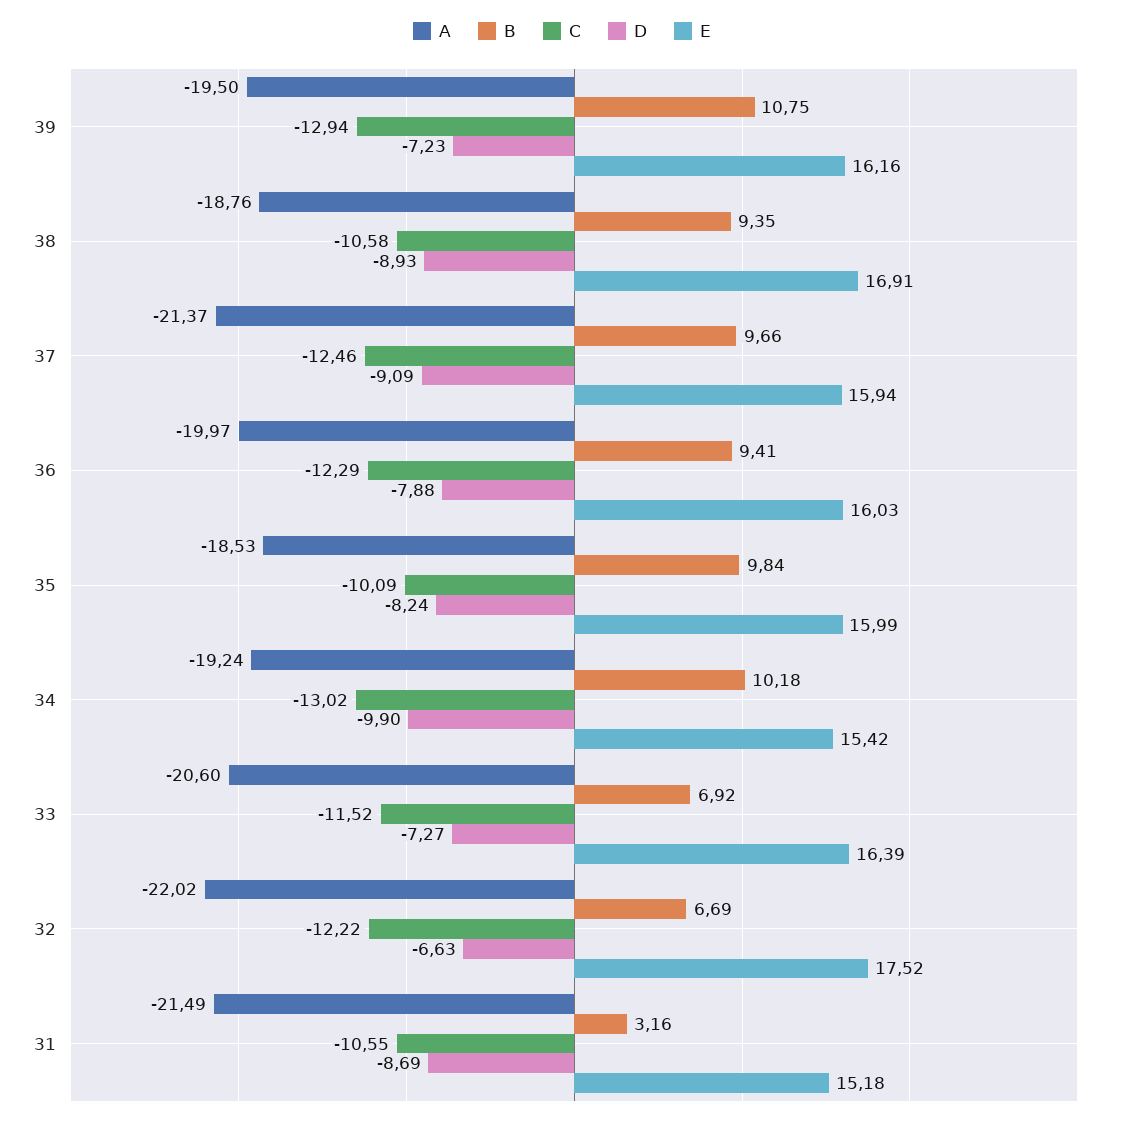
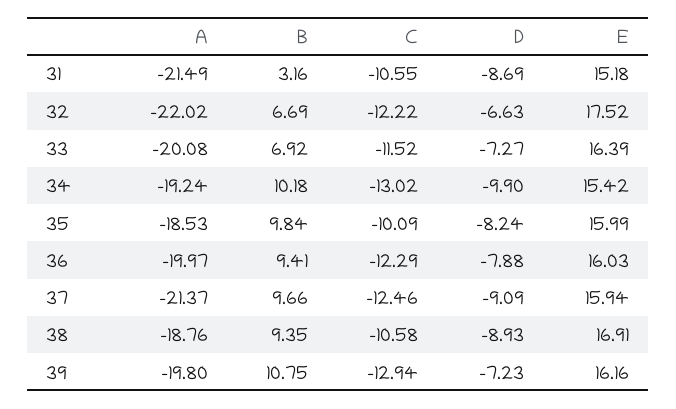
A, 39: -19.5 -> -19.8
A, 33: -20.6 -> -20.08

